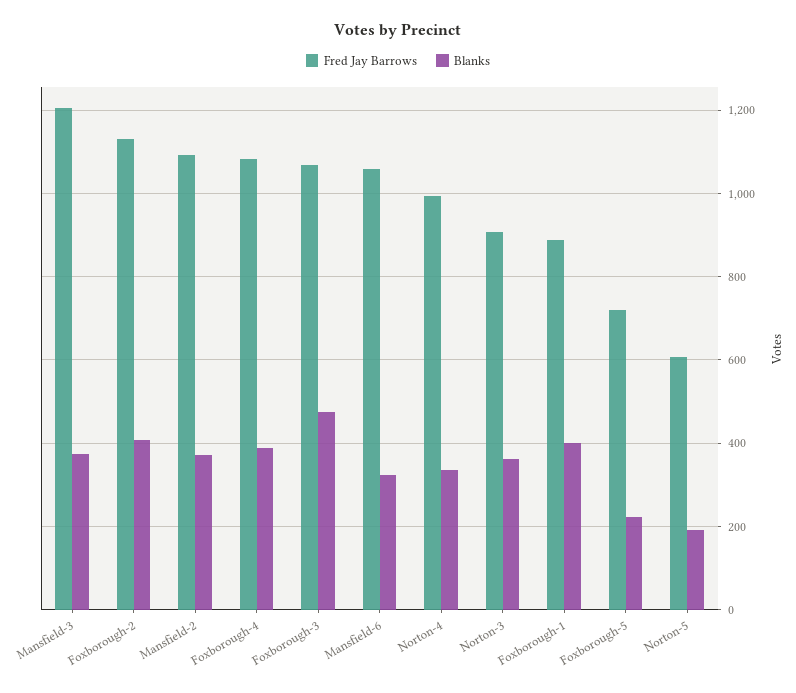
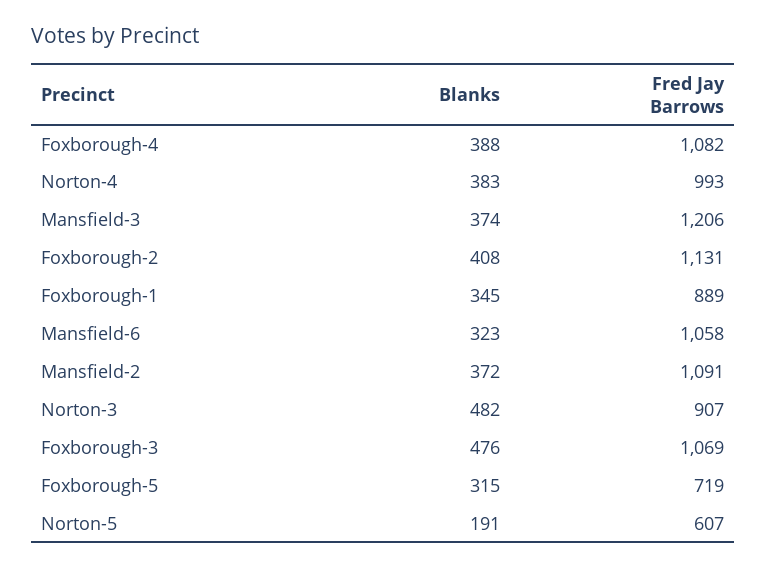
Blanks, Norton-4: 340 -> 383
Blanks, Norton-3: 360 -> 482
Blanks, Foxborough-1: 400 -> 345
Blanks, Foxborough-5: 220 -> 315

